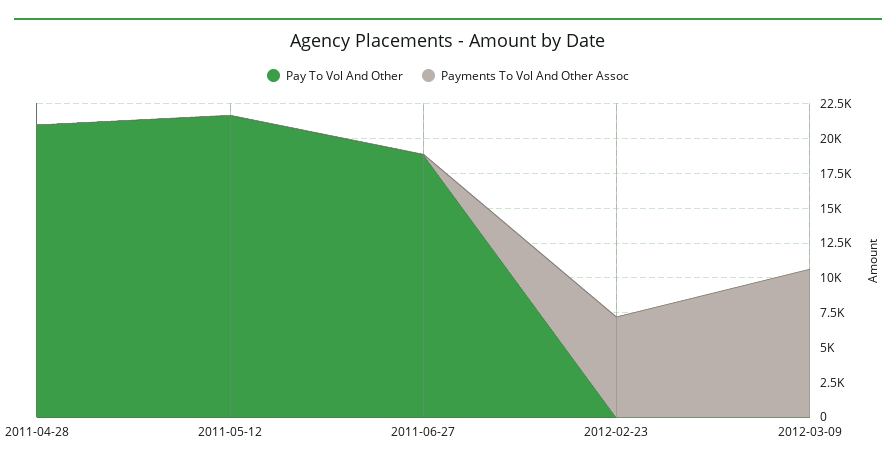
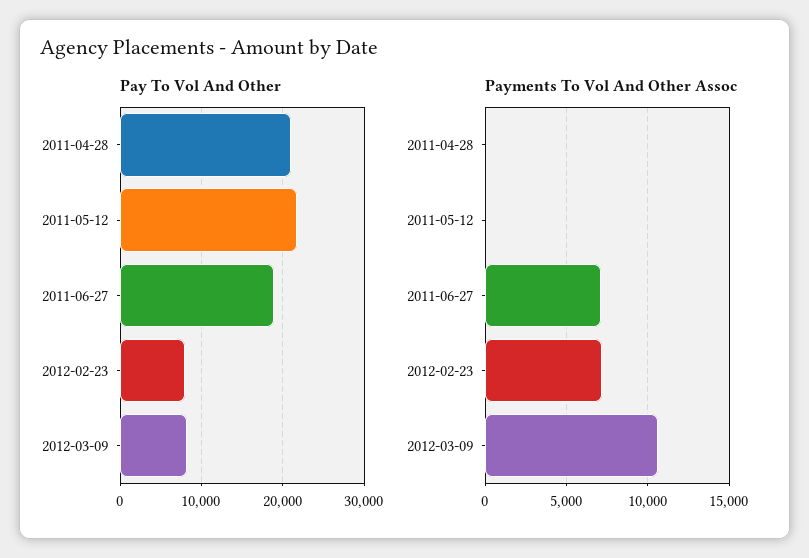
Payments To Vol And Other Assoc, 2011-06-27: 0 -> 7000
Pay To Vol And Other, 2012-02-23: 0 -> 8000
Pay To Vol And Other, 2012-03-09: 0 -> 8000

